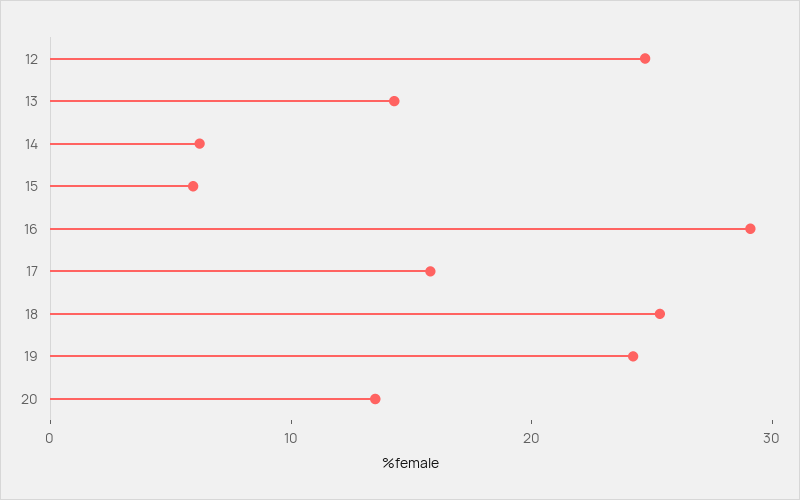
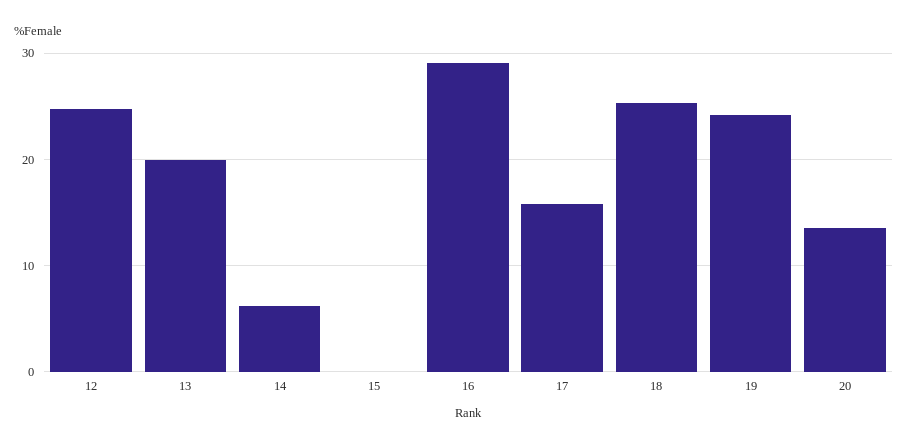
13: 14 -> 20
15: 6 -> 0

